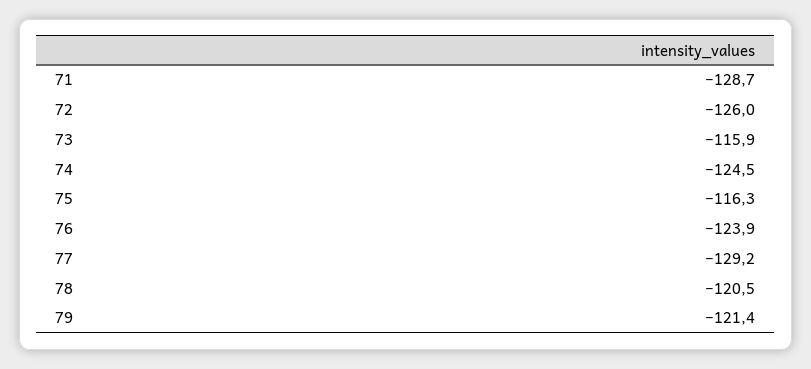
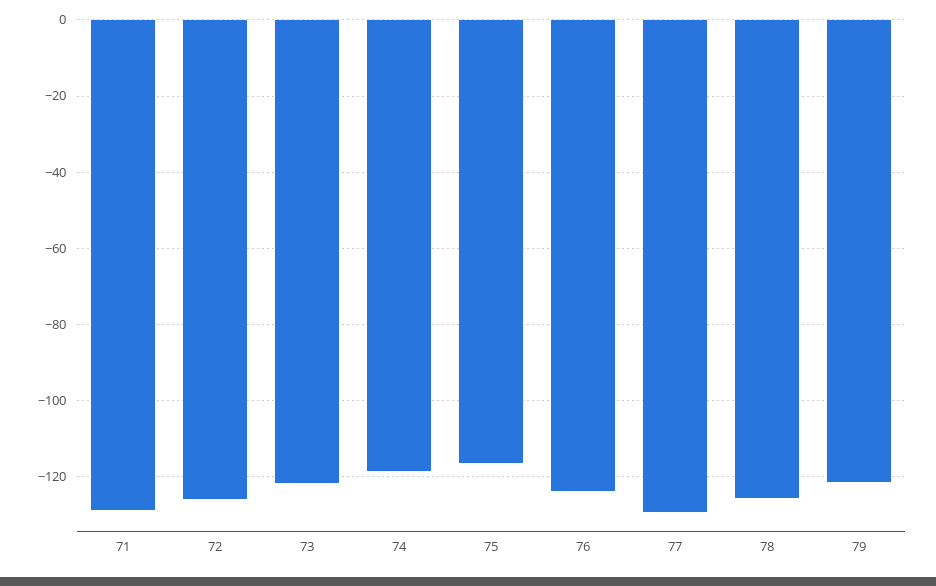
73: -115.9 -> -122
74: -124.5 -> -118
78: -120.5 -> -126

